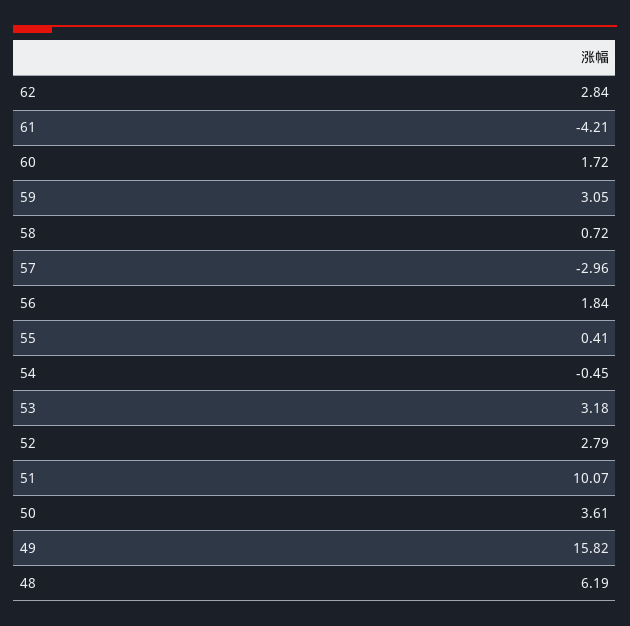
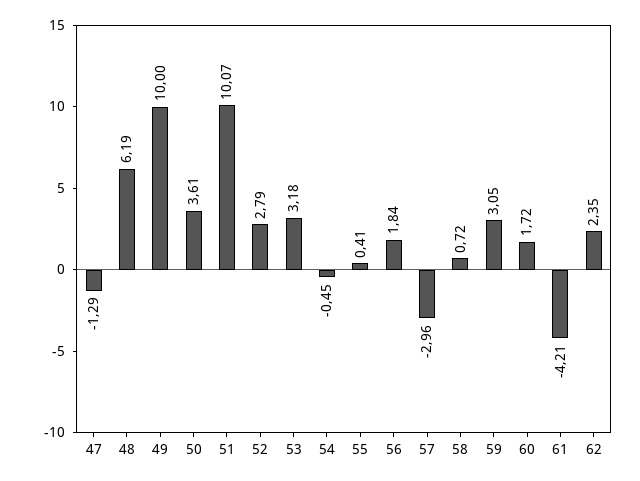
62: 2.84 -> 2.35
49: 15.82 -> 10
47: none -> -1.29

